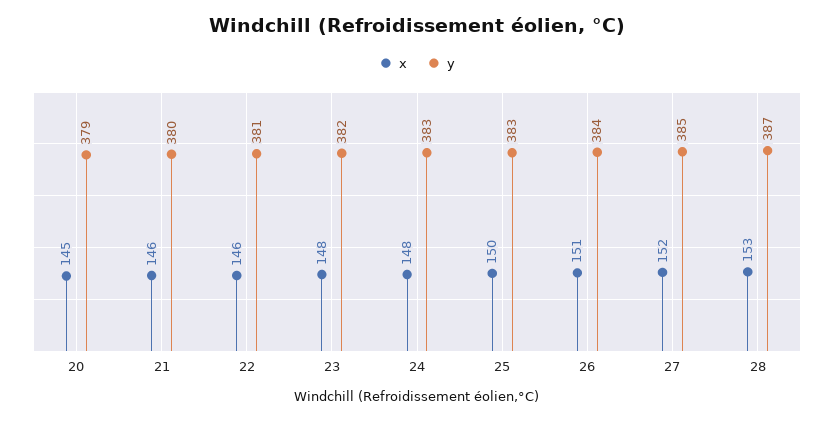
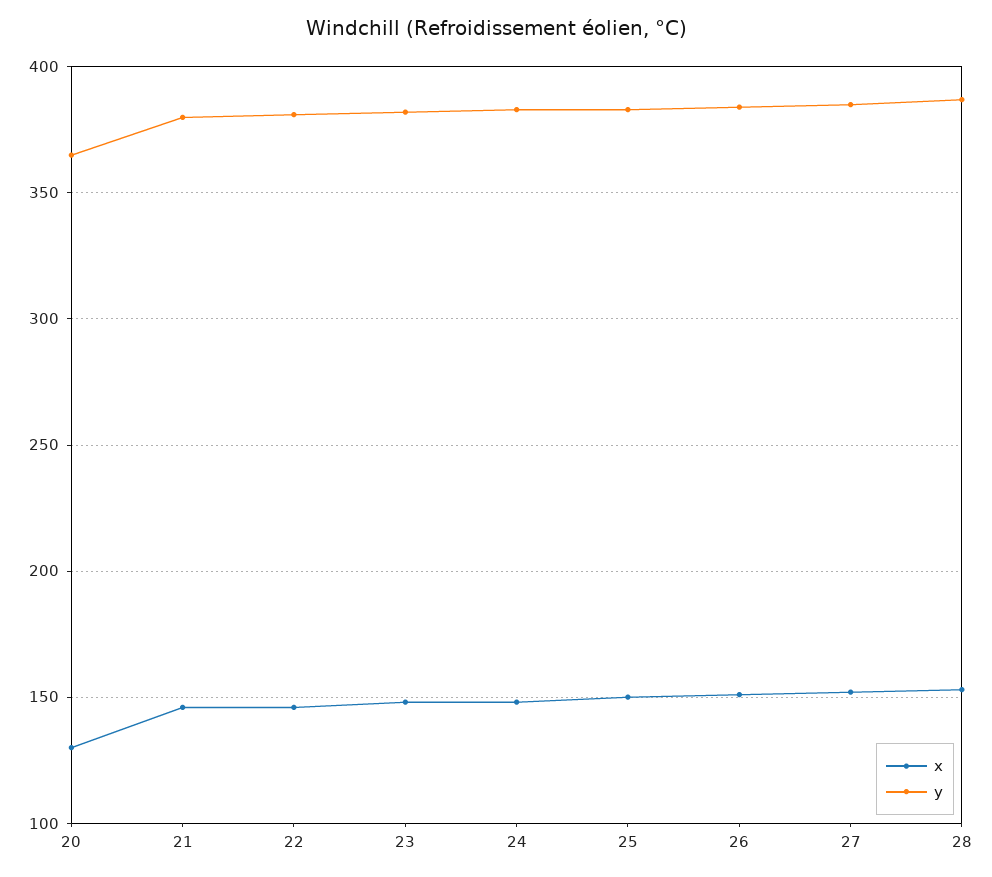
x, 20: 145 -> 130
y, 20: 379 -> 365

